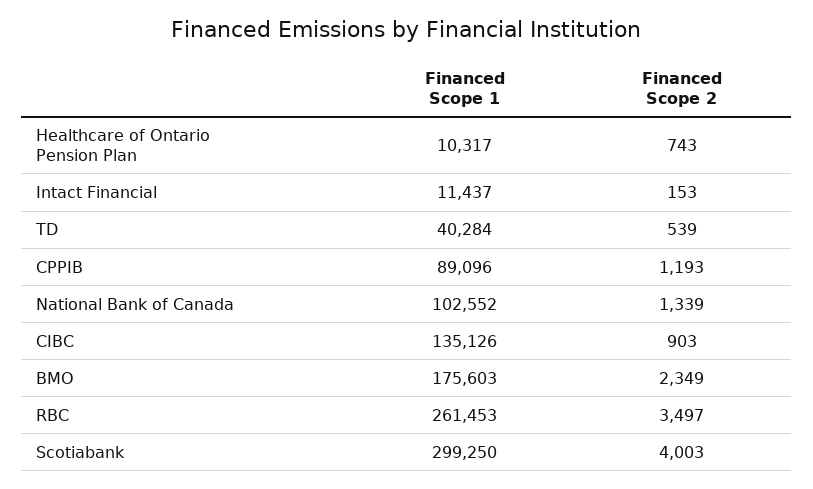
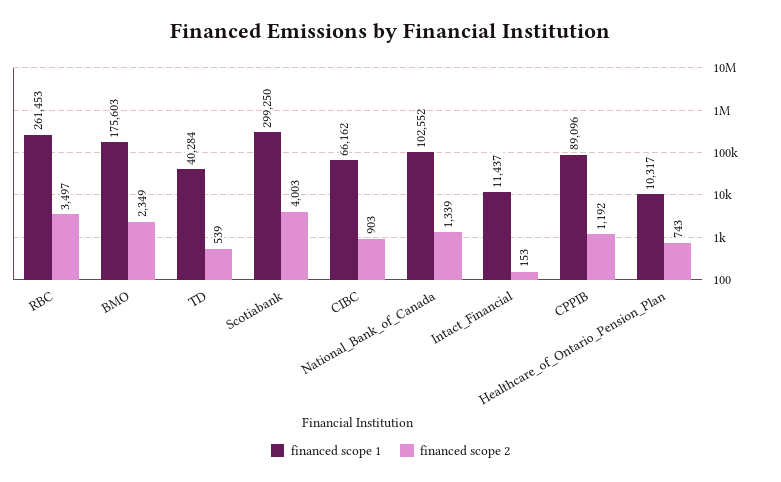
Financed Scope 2, CPPIB: 1193 -> 1192
Financed Scope 1, CIBC: 135126 -> 66162

